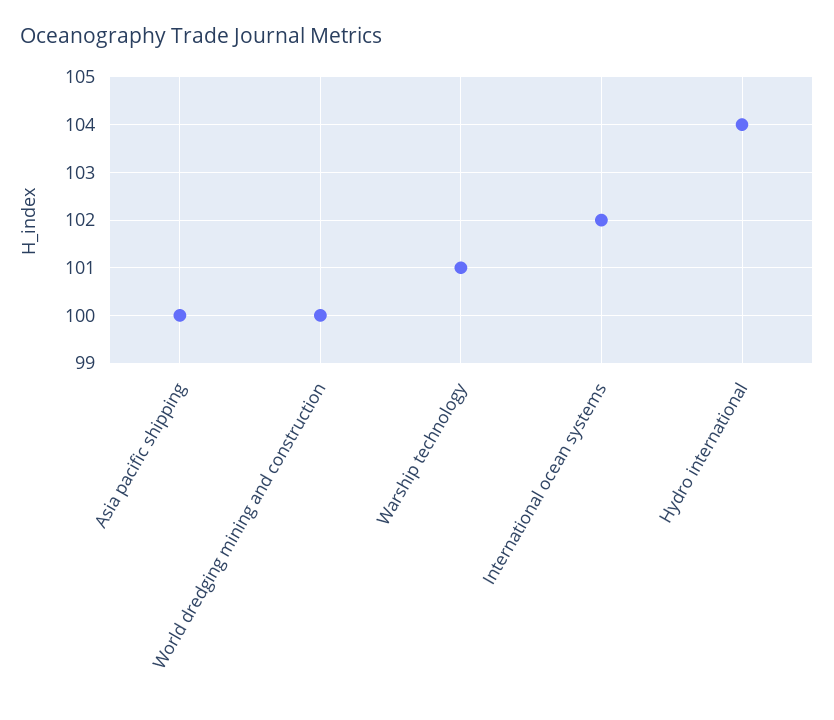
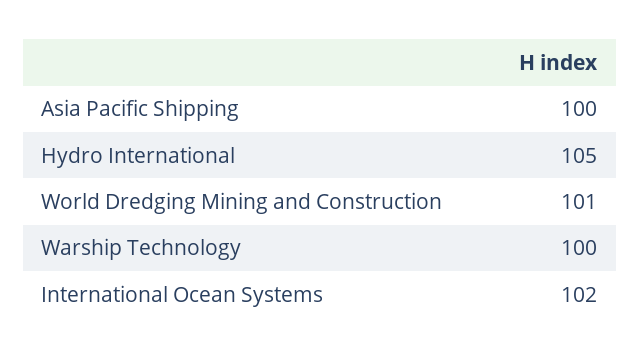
World dredging mining and construction: 100 -> 101
Warship technology: 101 -> 100
Hydro international: 104 -> 105

